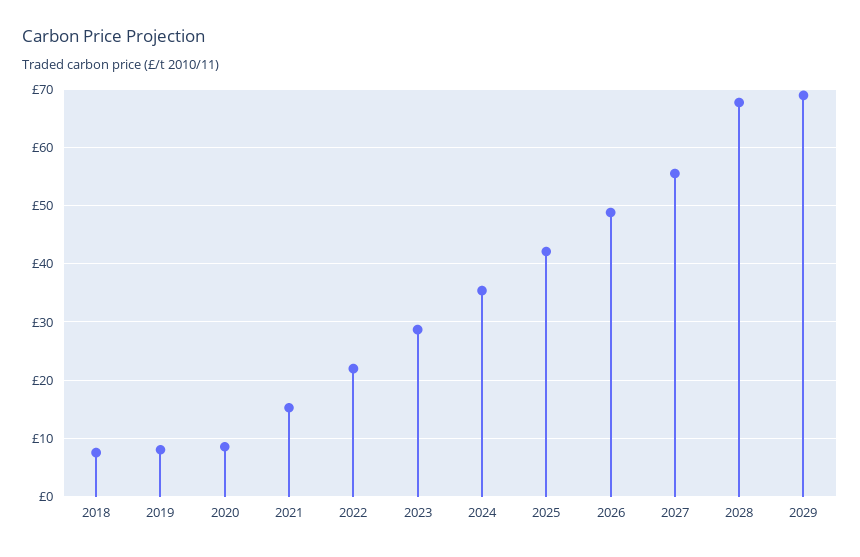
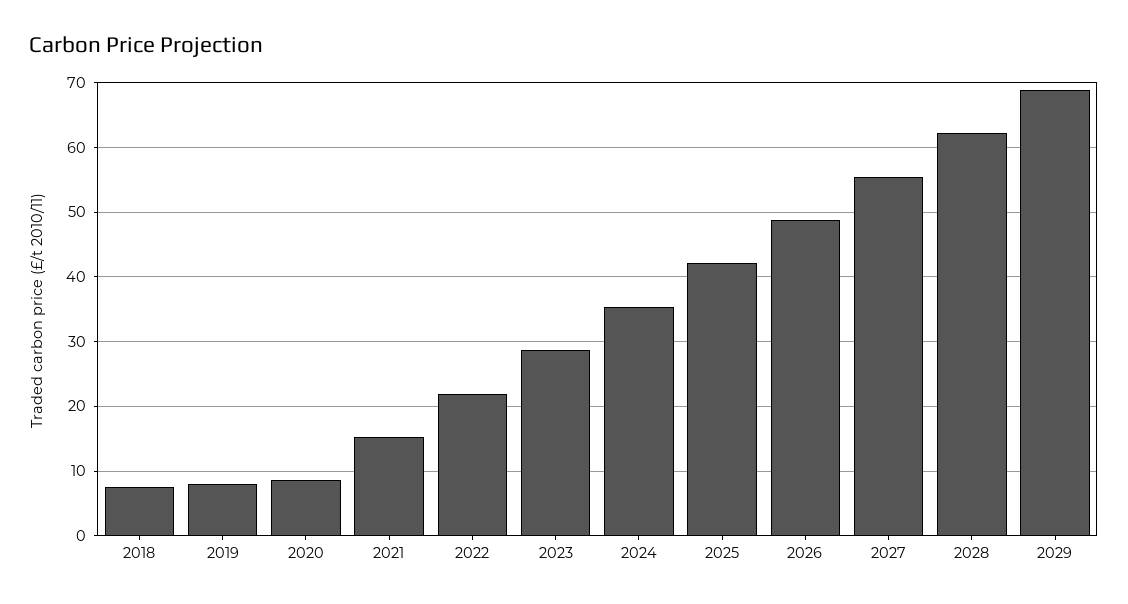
2028: 68 -> 62

